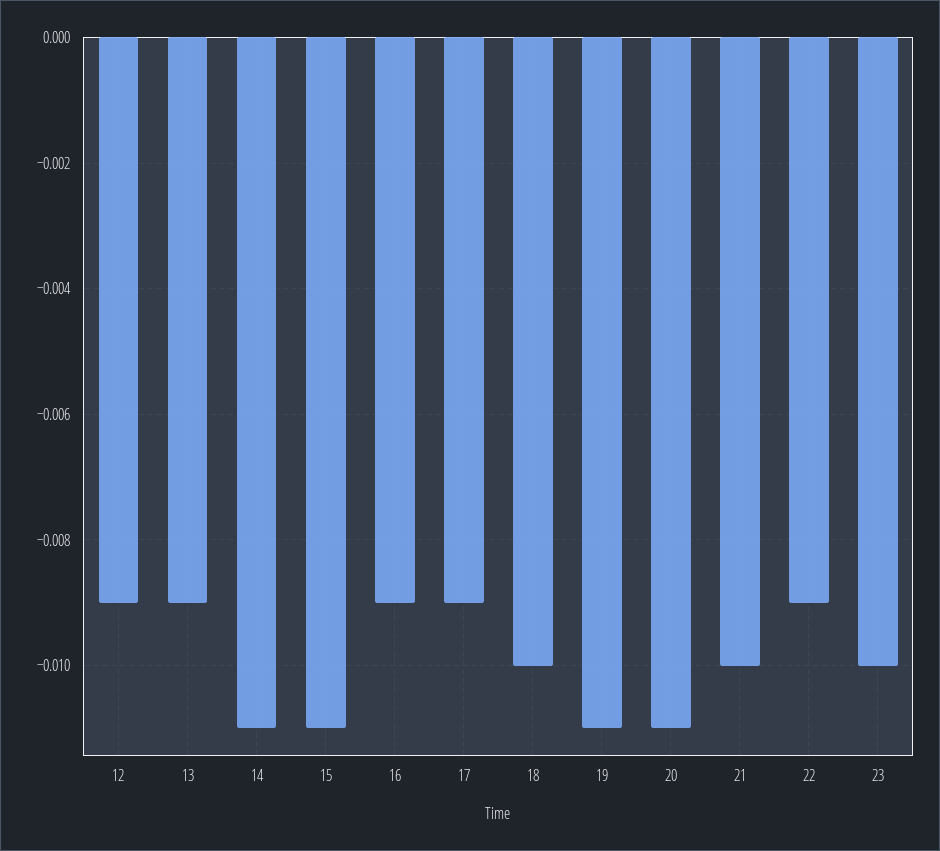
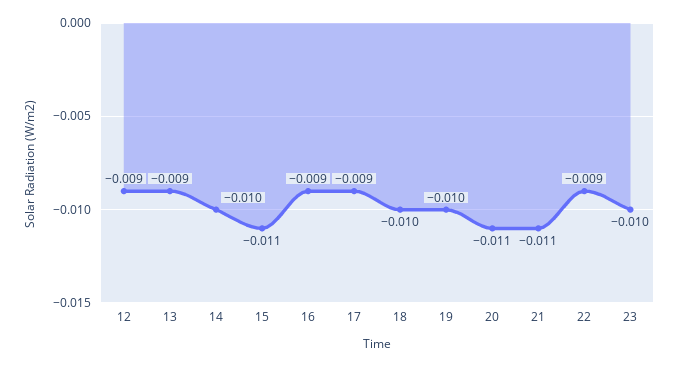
14: -0.011 -> -0.01
19: -0.011 -> -0.01
21: -0.01 -> -0.011

